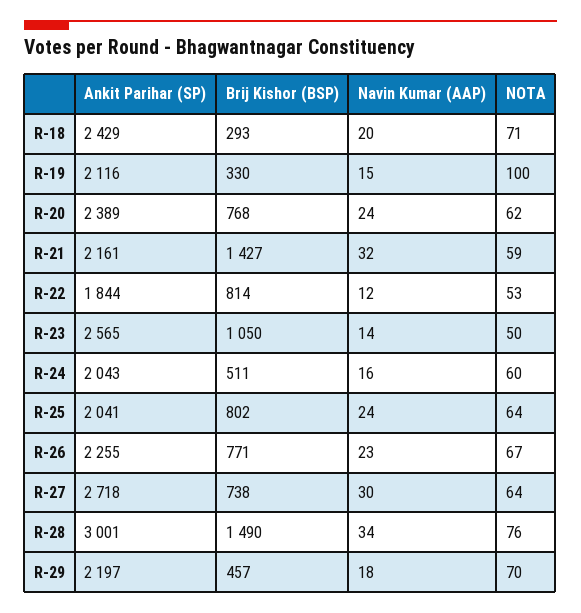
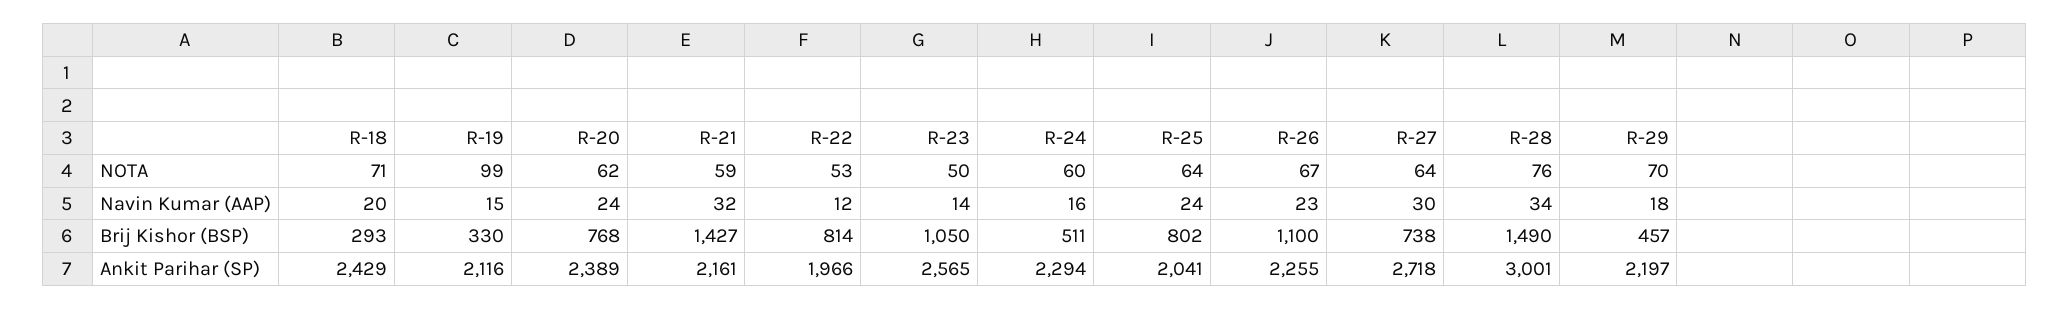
NOTA, R-19: 100 -> 99
Ankit Parihar (SP), R-22: 1844 -> 1966
Ankit Parihar (SP), R-24: 2043 -> 2294
Brij Kishor (BSP), R-26: 771 -> 1100

